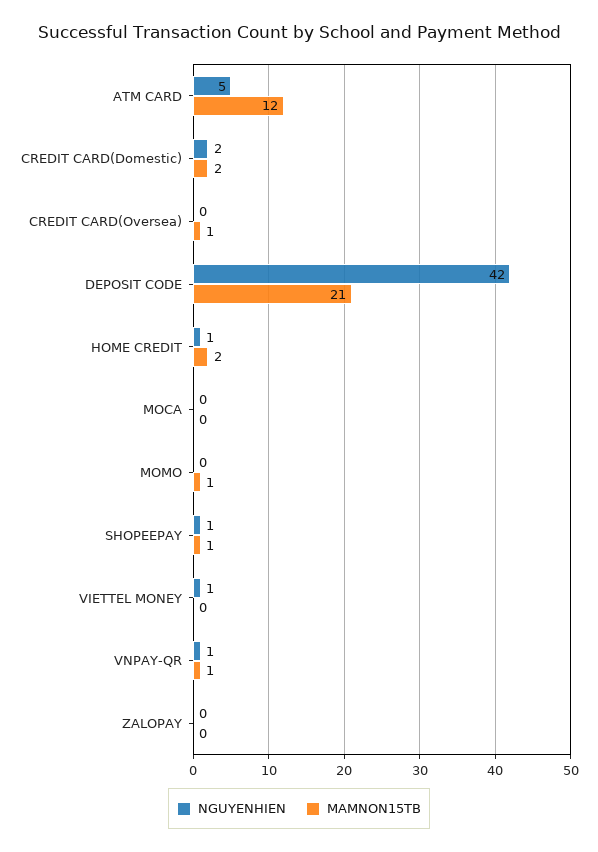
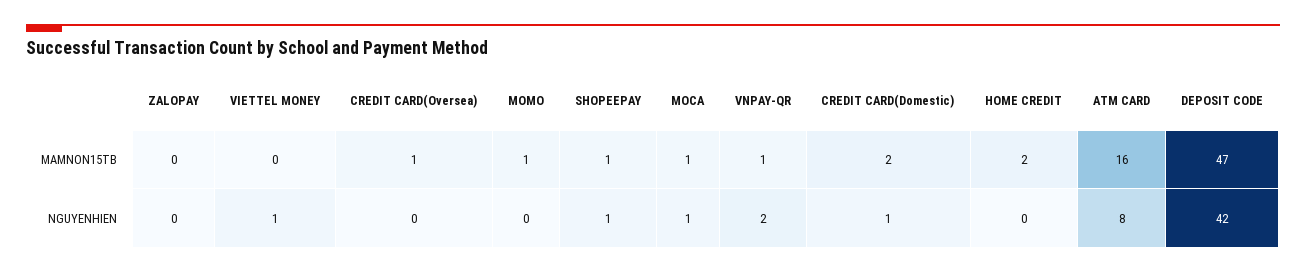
NGUYENHIEN, ATM CARD: 5 -> 8
MAMNON15TB, ATM CARD: 12 -> 16
NGUYENHIEN, CREDIT CARD(Domestic): 2 -> 1
MAMNON15TB, DEPOSIT CODE: 21 -> 47
NGUYENHIEN, HOME CREDIT: 1 -> 0
NGUYENHIEN, MOCA: 0 -> 1
MAMNON15TB, MOCA: 0 -> 1
NGUYENHIEN, VNPAY-QR: 1 -> 2

